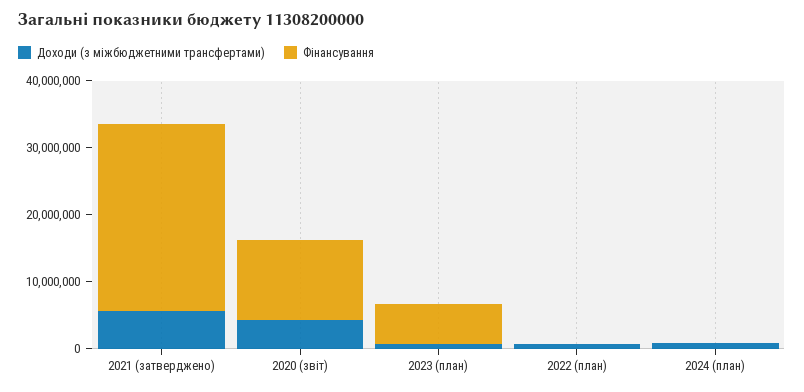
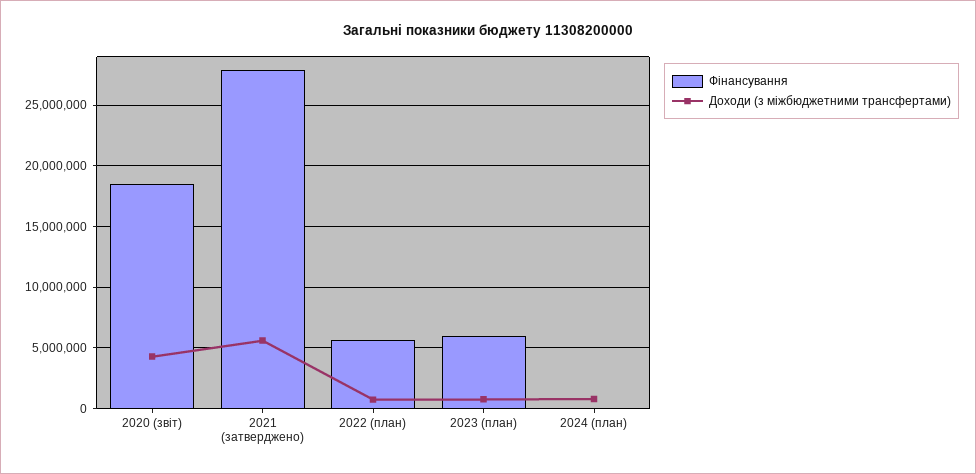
Фінансування, 2020 (звіт): 12000000 -> 18500000
Фінансування, 2022 (план): 0 -> 5500000

